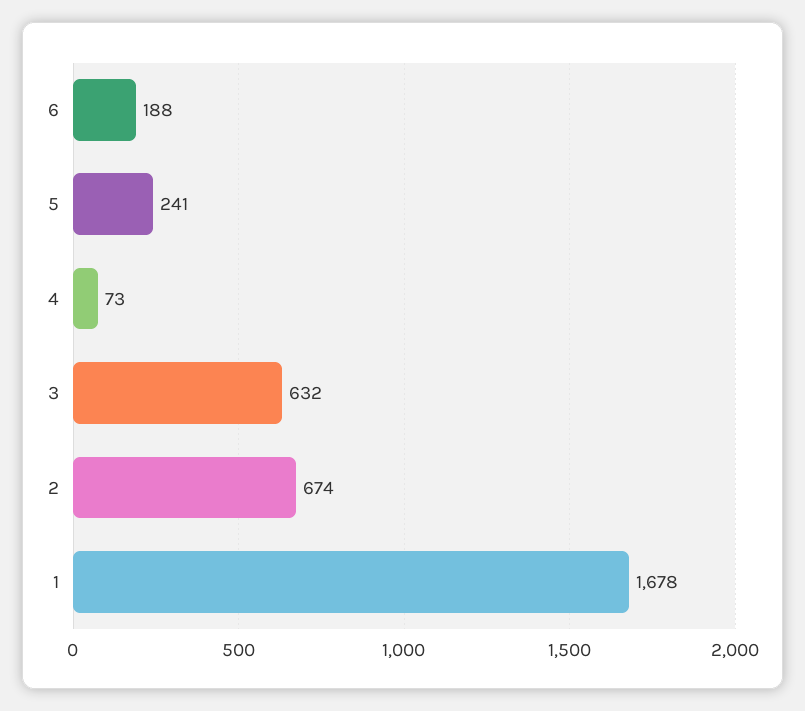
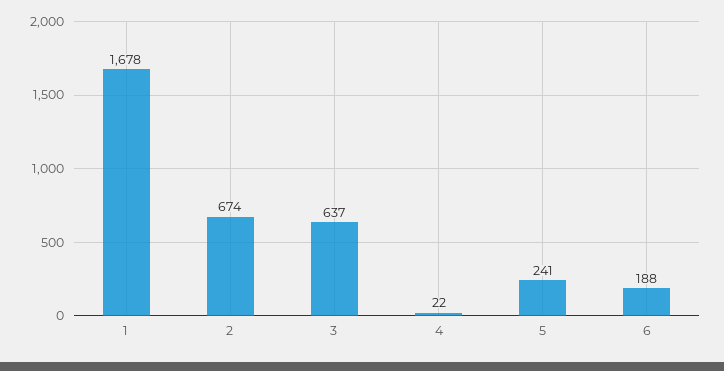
4: 73 -> 22
3: 632 -> 637

